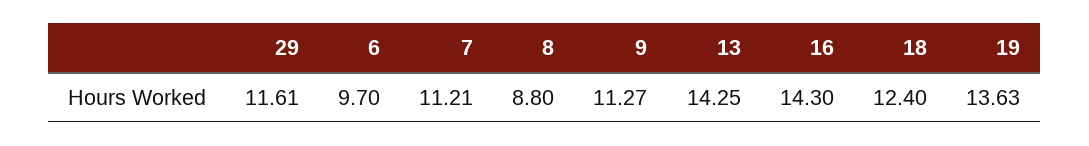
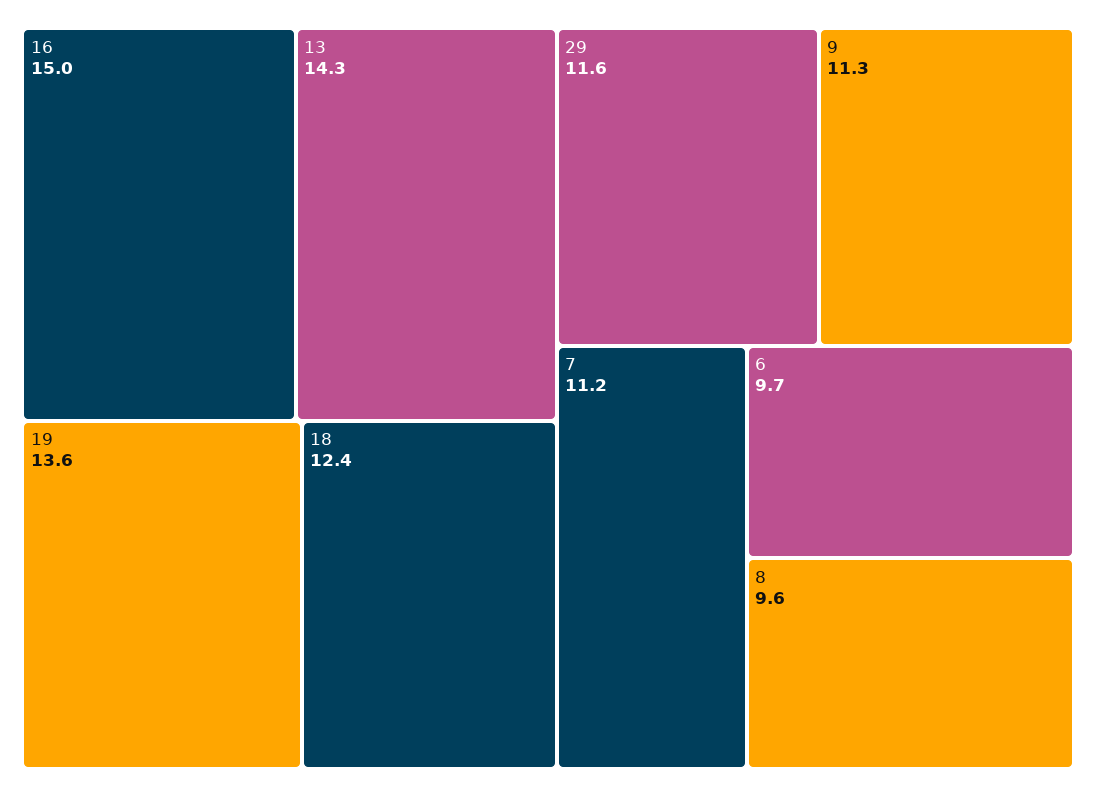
8: 8.8 -> 9.6
16: 14.3 -> 15

